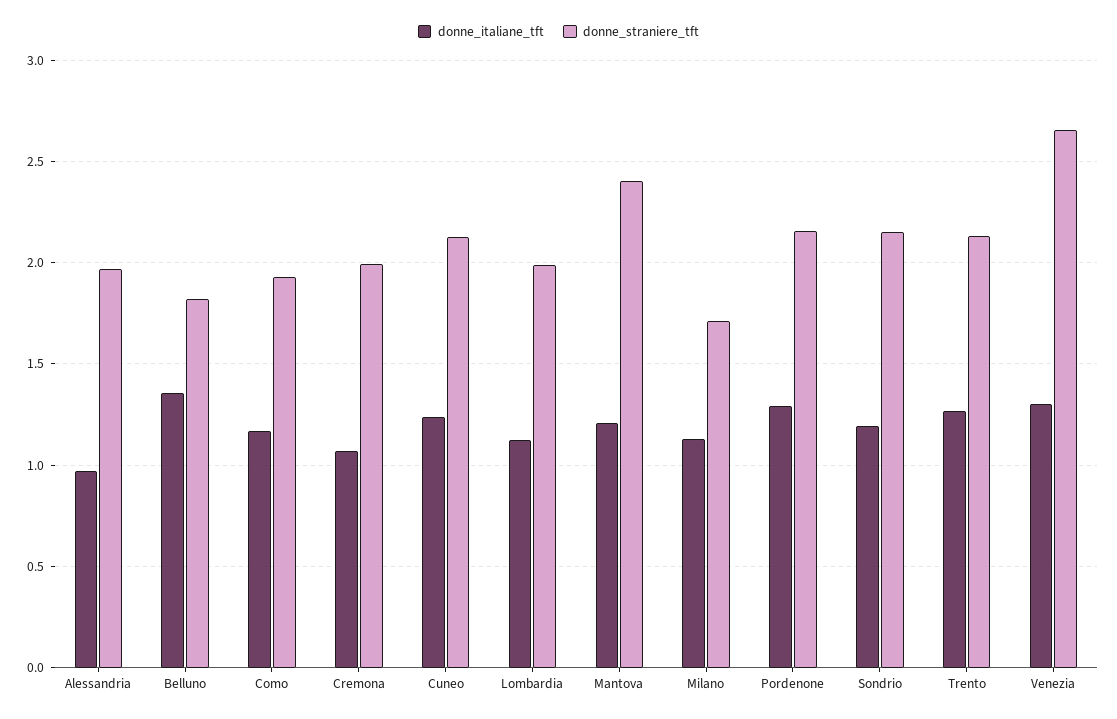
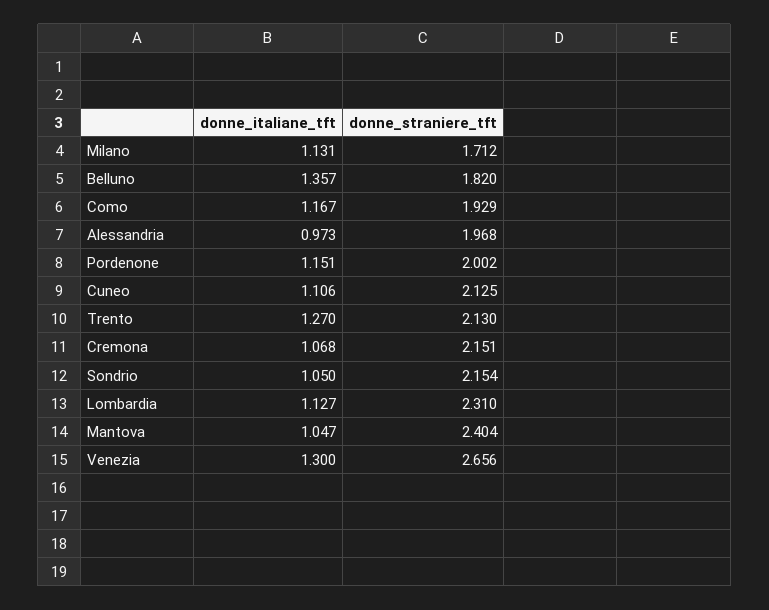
donne_straniere_tft, Cremona: 2 -> 2.151
donne_italiane_tft, Cuneo: 1.25 -> 1.106
donne_straniere_tft, Lombardia: 2 -> 2.31
donne_italiane_tft, Mantova: 1.2 -> 1.047
donne_italiane_tft, Pordenone: 1.3 -> 1.151
donne_straniere_tft, Pordenone: 2.15 -> 2.002
donne_italiane_tft, Sondrio: 1.2 -> 1.05

